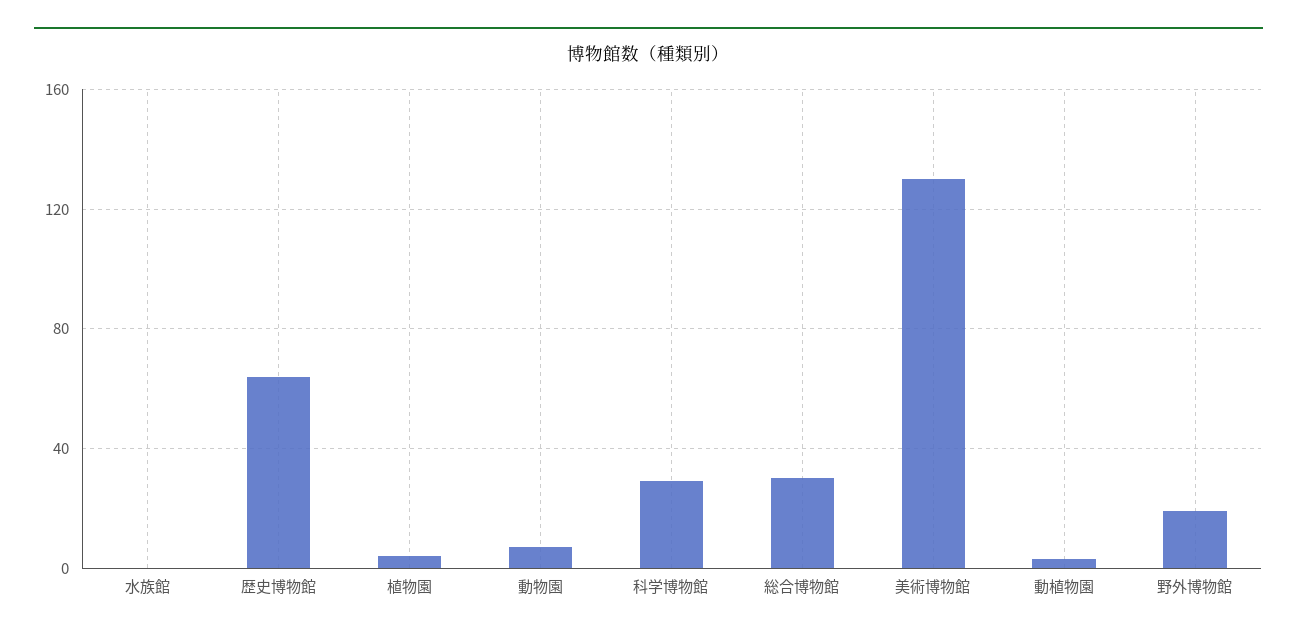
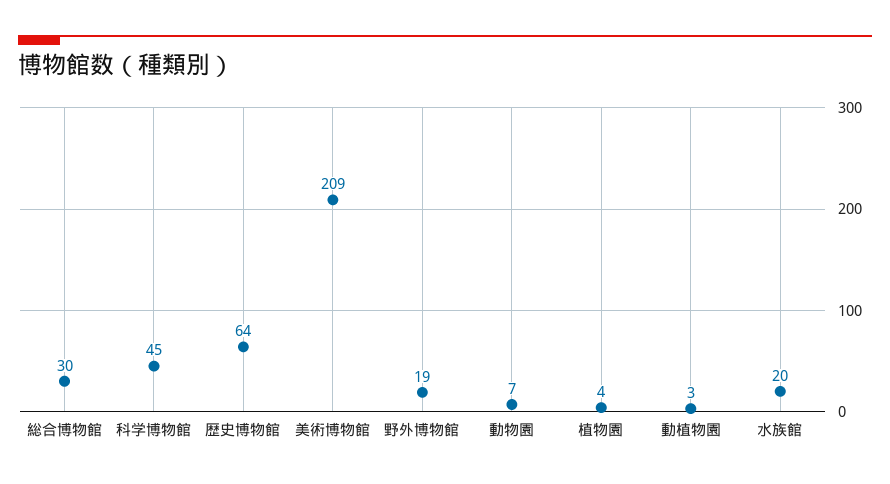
水族館: 0 -> 20
科学博物館: 30 -> 45
美術博物館: 130 -> 209

